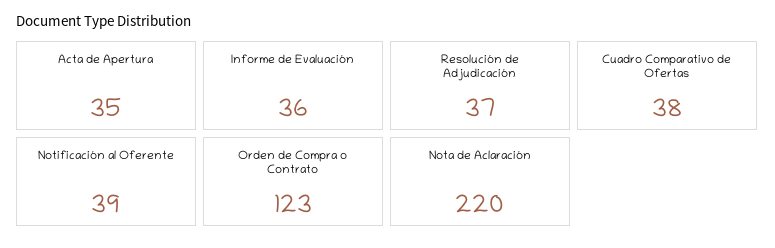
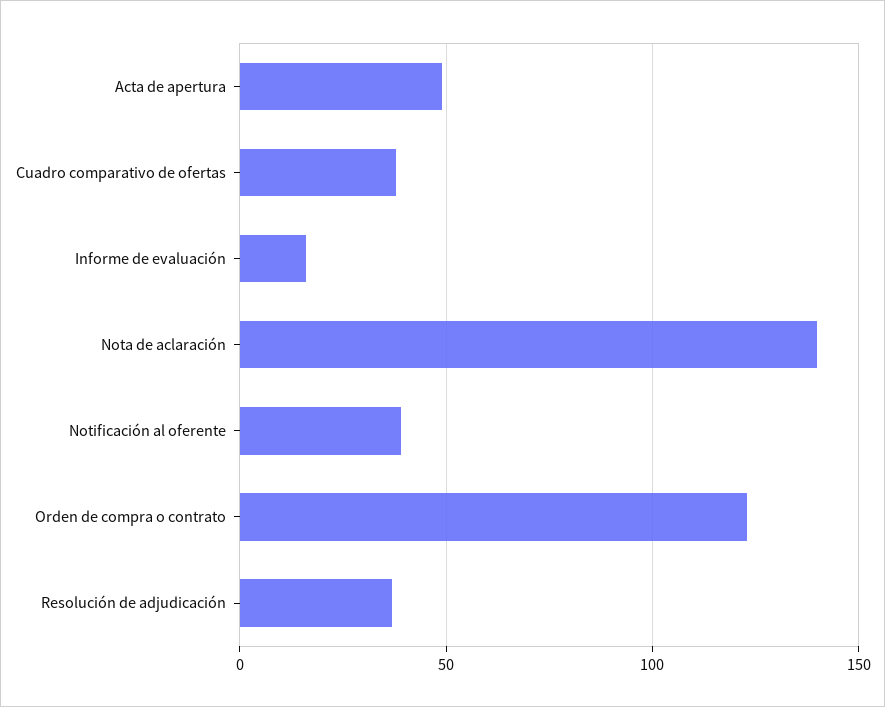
Acta de Apertura: 35 -> 50
Informe de Evaluación: 36 -> 15
Nota de Aclaración: 220 -> 140

